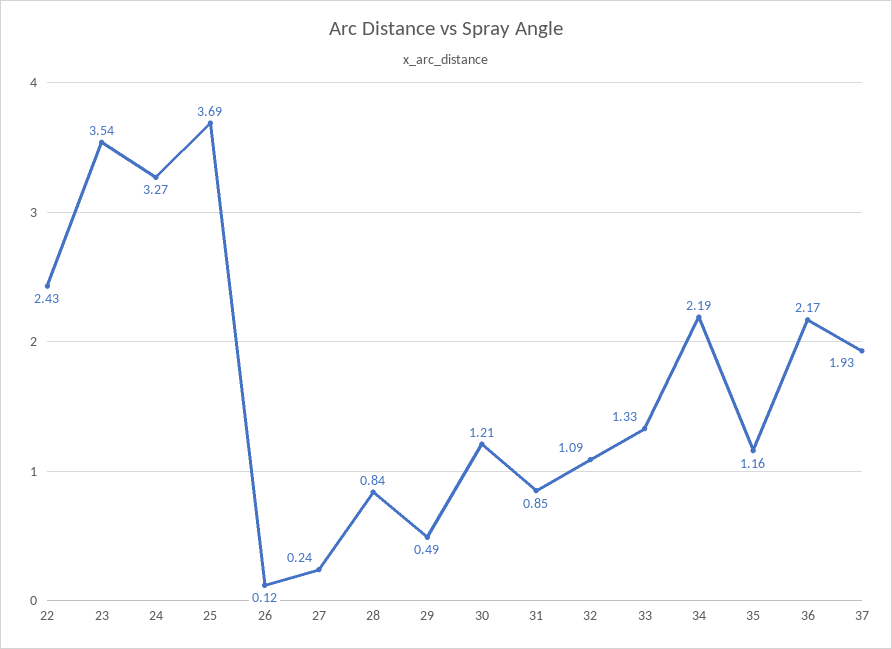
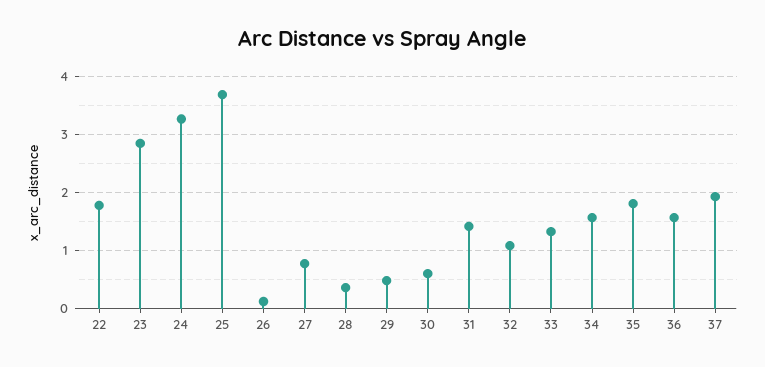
22: 2.43 -> 1.8
23: 3.54 -> 2.8
27: 0.24 -> 0.8
28: 0.84 -> 0.4
30: 1.21 -> 0.6
31: 0.85 -> 1.4
34: 2.19 -> 1.6
35: 1.16 -> 1.8
36: 2.17 -> 1.6

